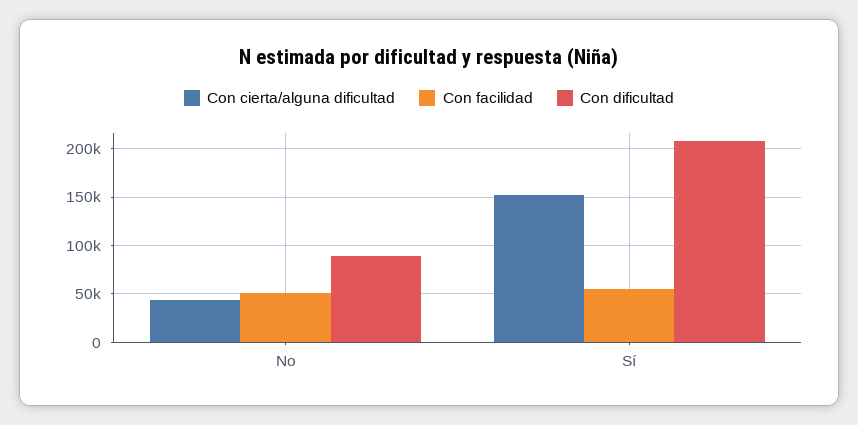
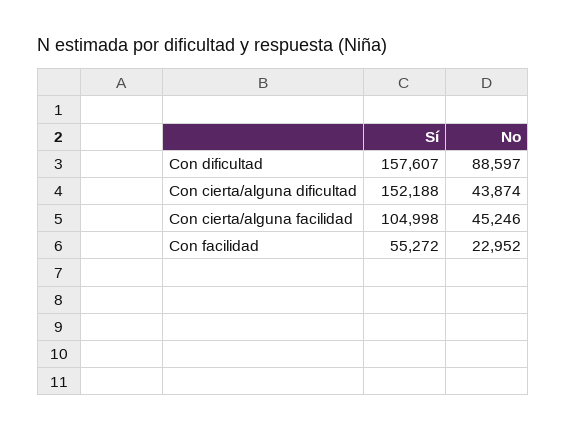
Con facilidad, No: 50000 -> 22952
Con dificultad, Sí: 210000 -> 157607
Con cierta/alguna facilidad, Sí: none -> 104998
Con cierta/alguna facilidad, No: none -> 45246

